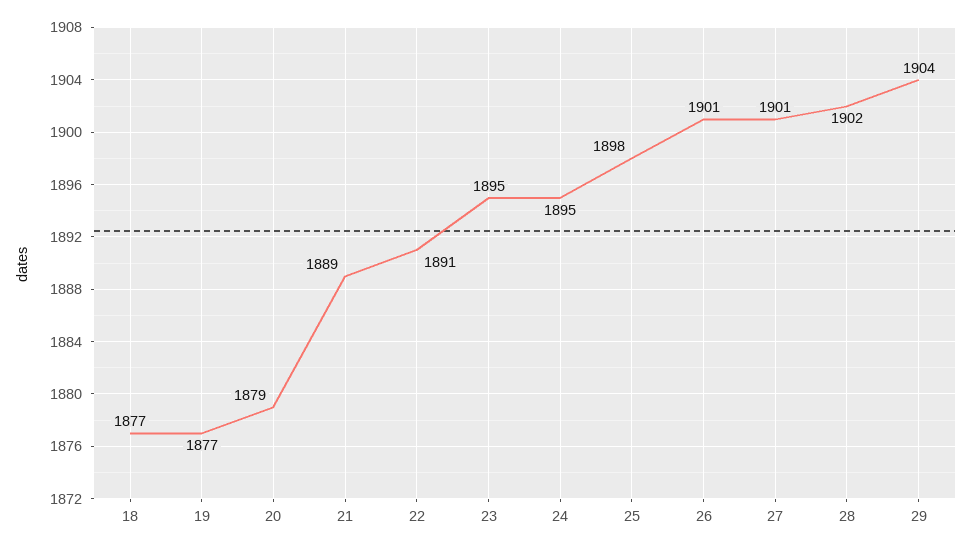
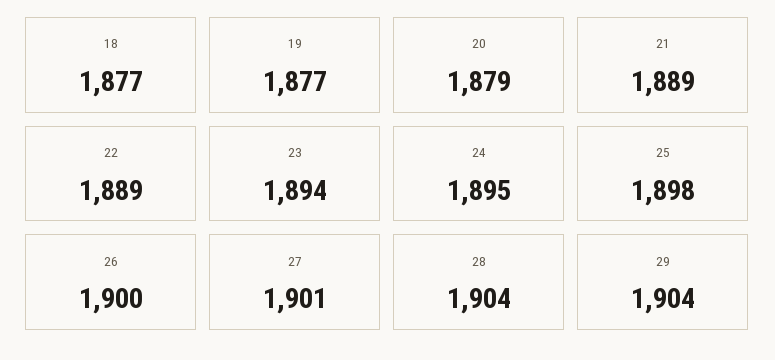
22: 1891 -> 1889
23: 1895 -> 1894
26: 1901 -> 1900
28: 1902 -> 1904

